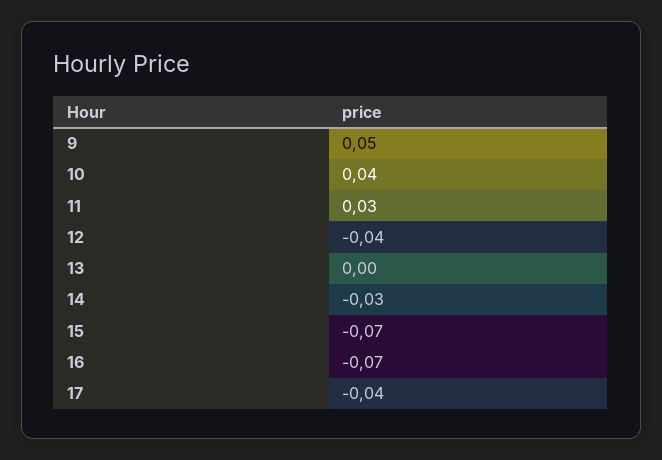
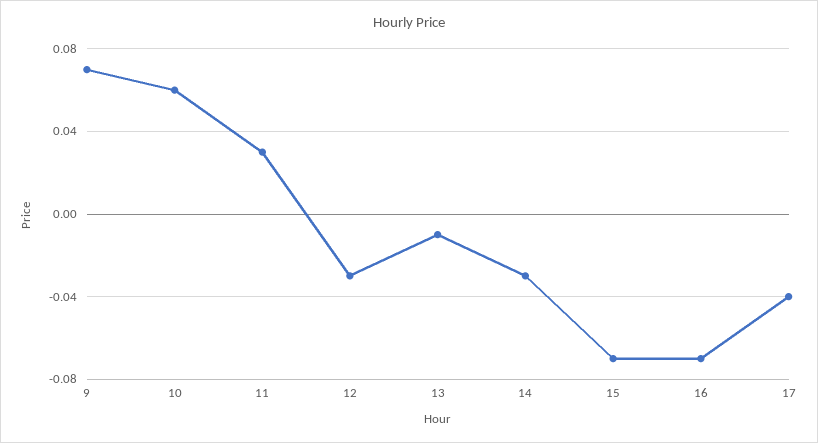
9: 0.05 -> 0.07
10: 0.04 -> 0.06
12: -0.04 -> -0.03
13: 0 -> -0.01

